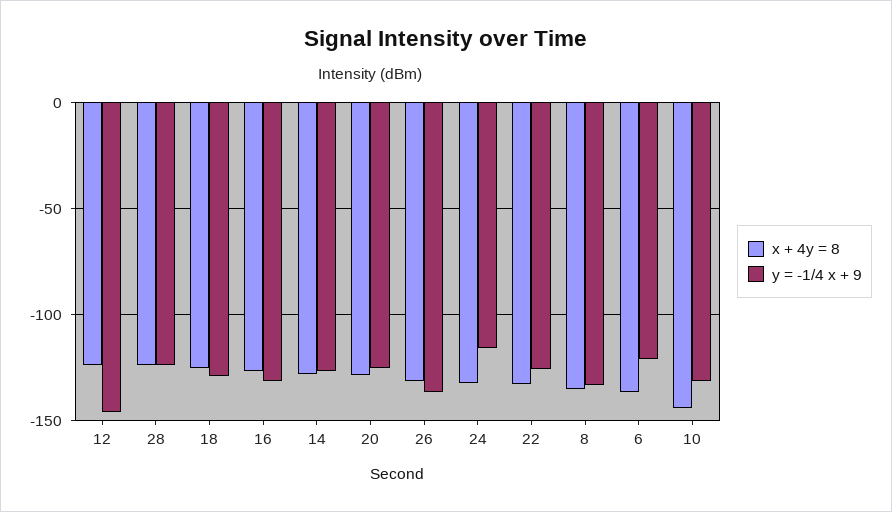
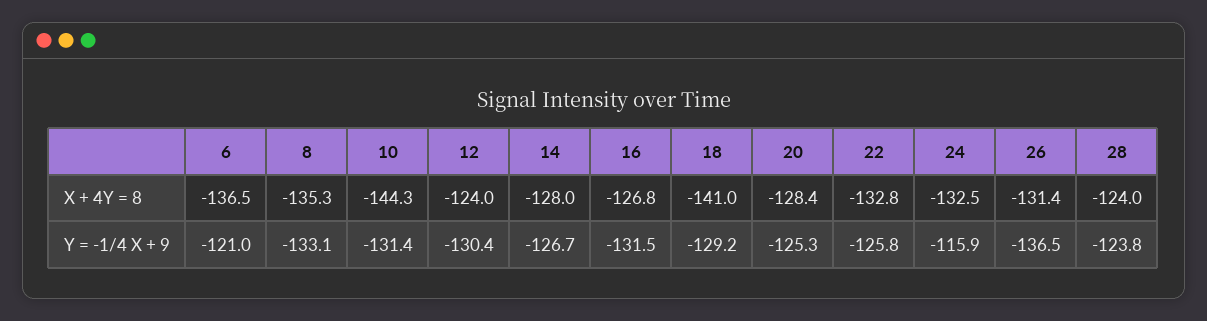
y = -1/4 x + 9, 12: -145 -> -130.4
x + 4y = 8, 18: -125 -> -141

